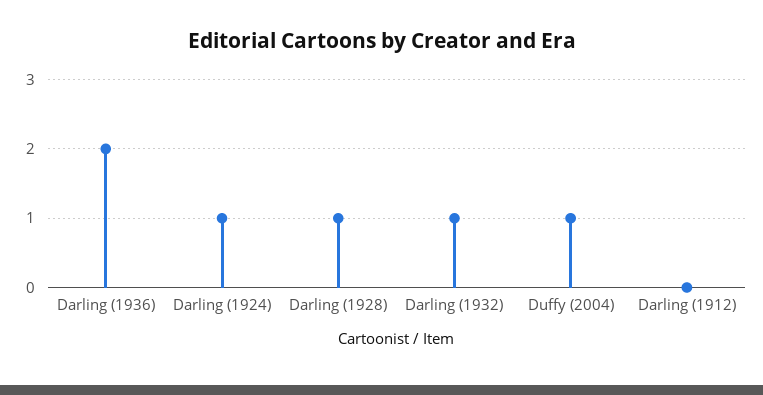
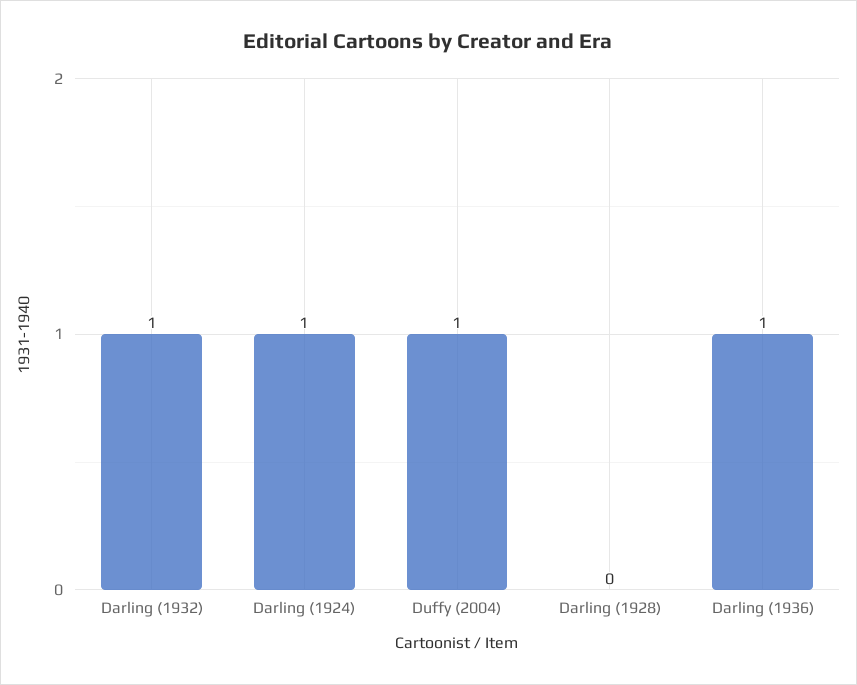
Darling (1936): 2 -> 1
Darling (1928): 1 -> 0
Darling (1912): 0 -> none

